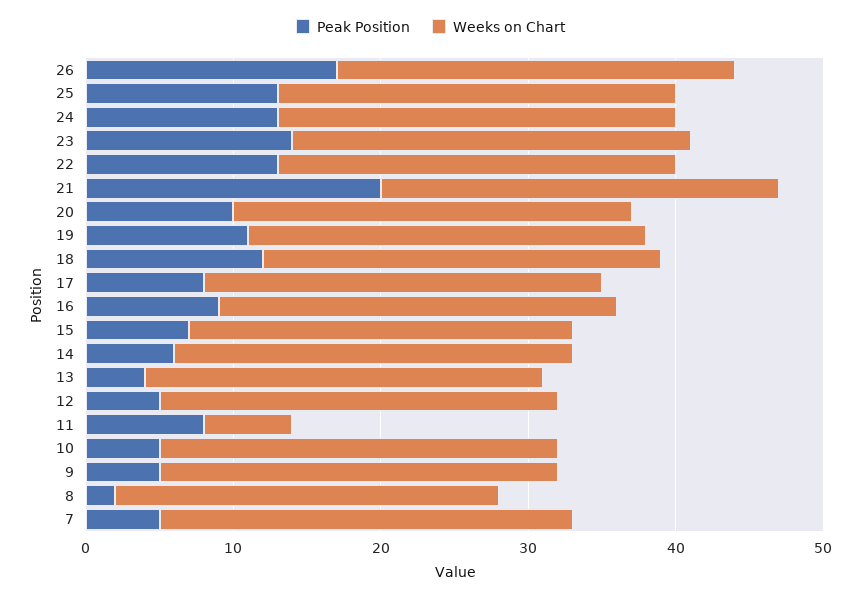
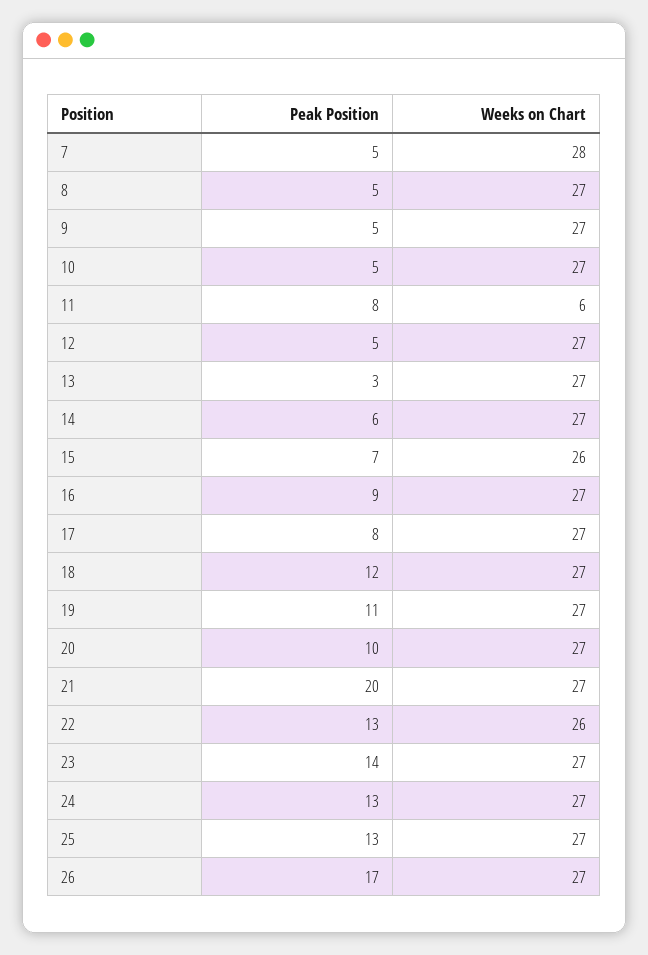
Weeks on Chart, 22: 27 -> 26
Peak Position, 13: 4 -> 3
Peak Position, 8: 2 -> 5
Weeks on Chart, 8: 26 -> 27

